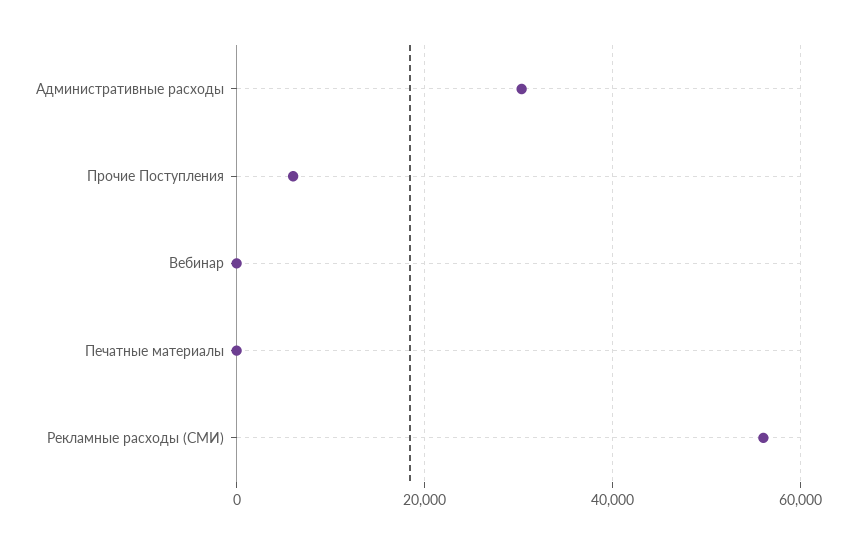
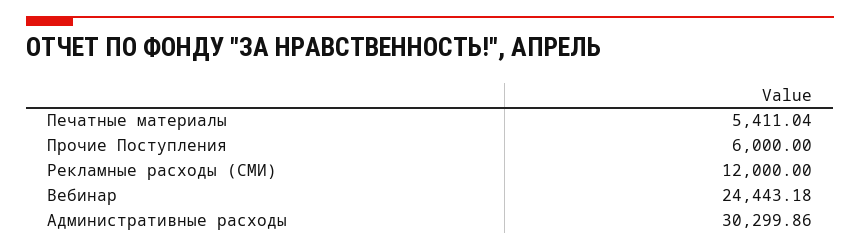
Вебинар: 0 -> 24443.18
Печатные материалы: 0 -> 5411.04
Рекламные расходы (СМИ): 56000 -> 12000

